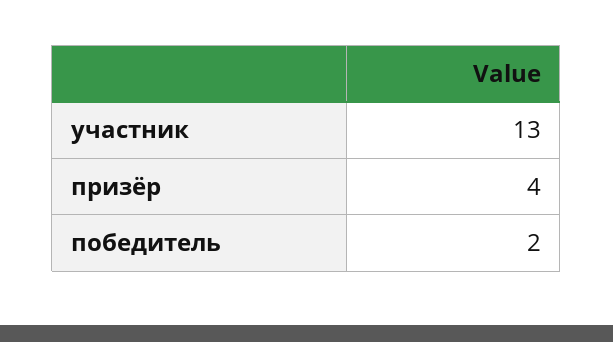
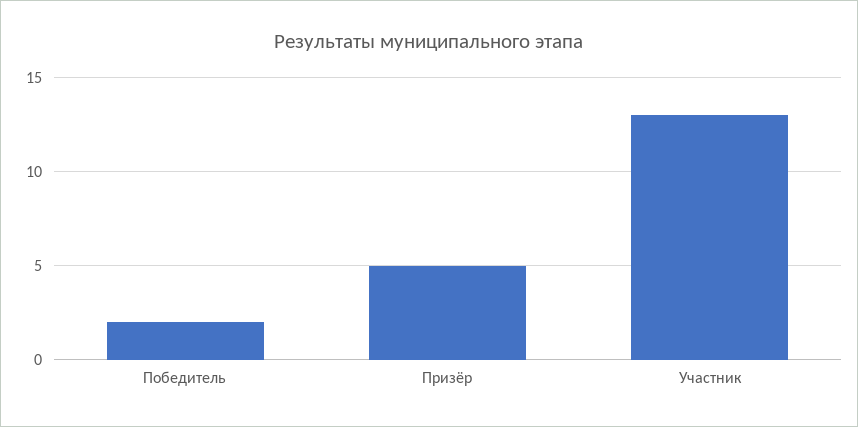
призёр: 4 -> 5

